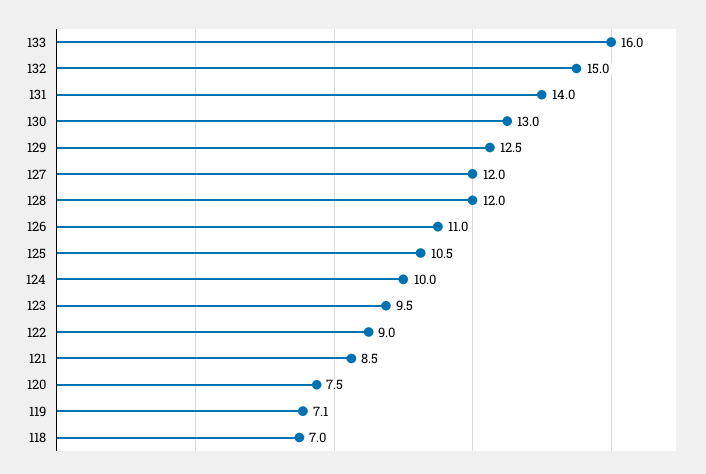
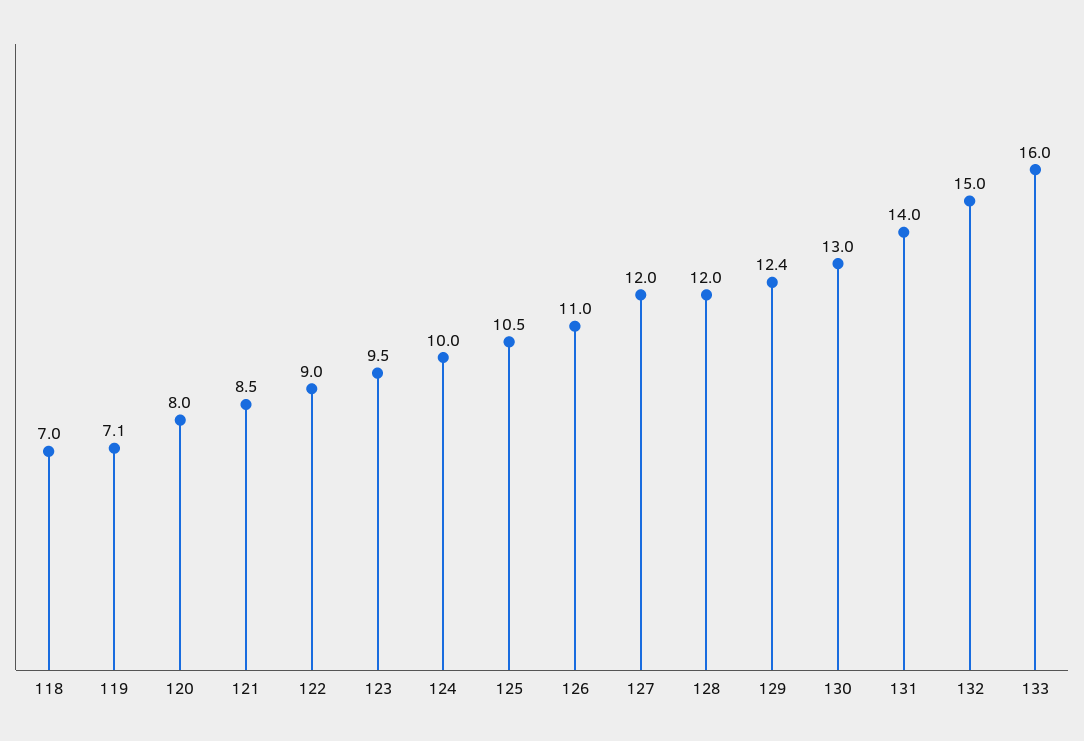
129: 12.5 -> 12.4
120: 7.5 -> 8

